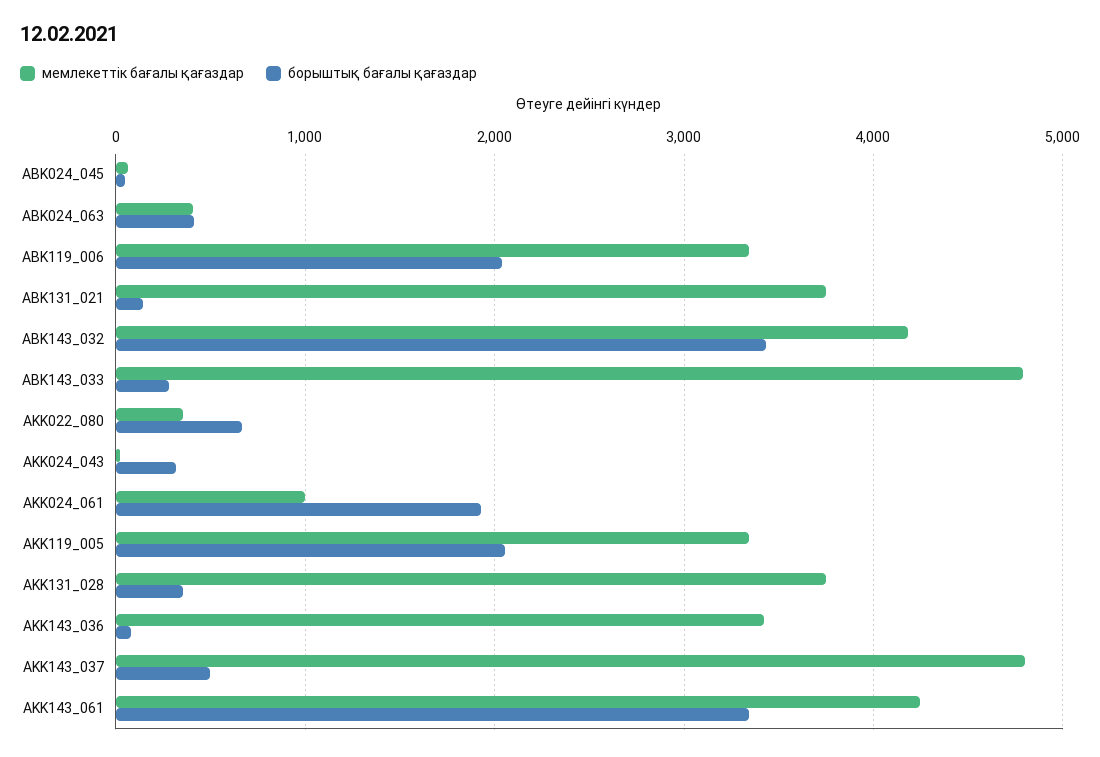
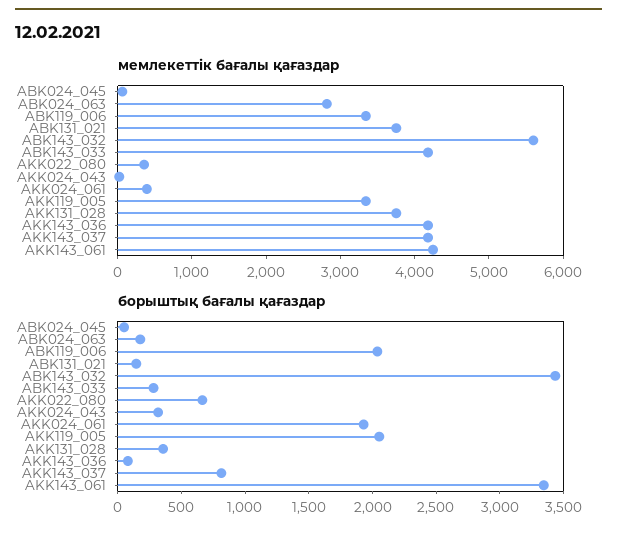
мемлекеттік бағалы қағаздар, ABK024_063: 400 -> 2800
борыштық бағалы қағаздар, ABK024_063: 400 -> 200
мемлекеттік бағалы қағаздар, ABK143_032: 4200 -> 5600
мемлекеттік бағалы қағаздар, ABK143_033: 4800 -> 4200
мемлекеттік бағалы қағаздар, AKK024_061: 1000 -> 400
мемлекеттік бағалы қағаздар, AKK143_036: 3400 -> 4200
мемлекеттік бағалы қағаздар, AKK143_037: 4800 -> 4200
борыштық бағалы қағаздар, AKK143_037: 500 -> 800

